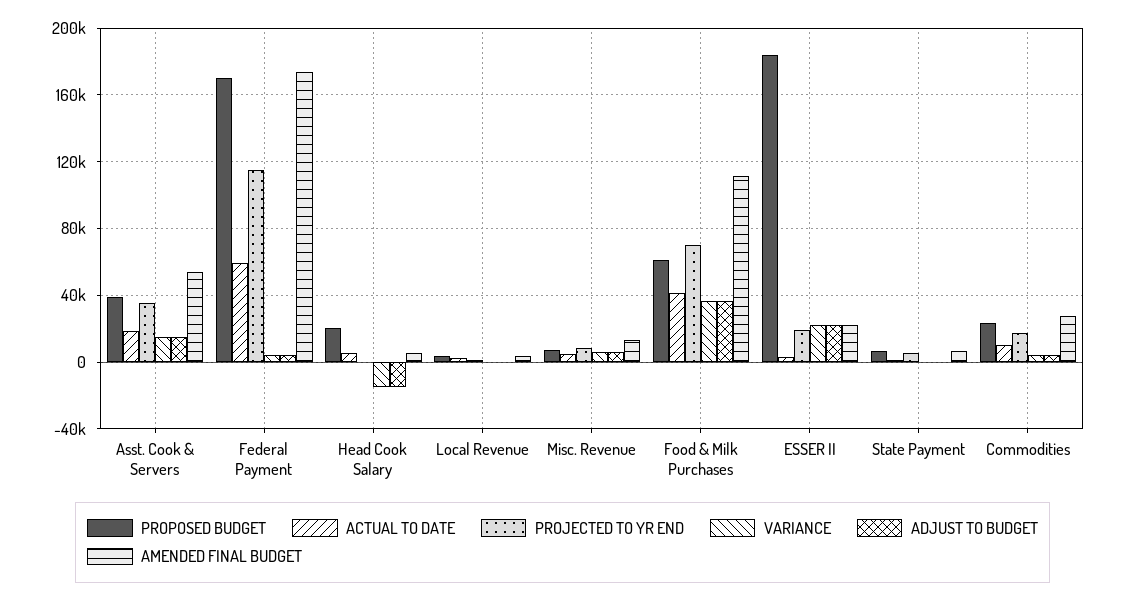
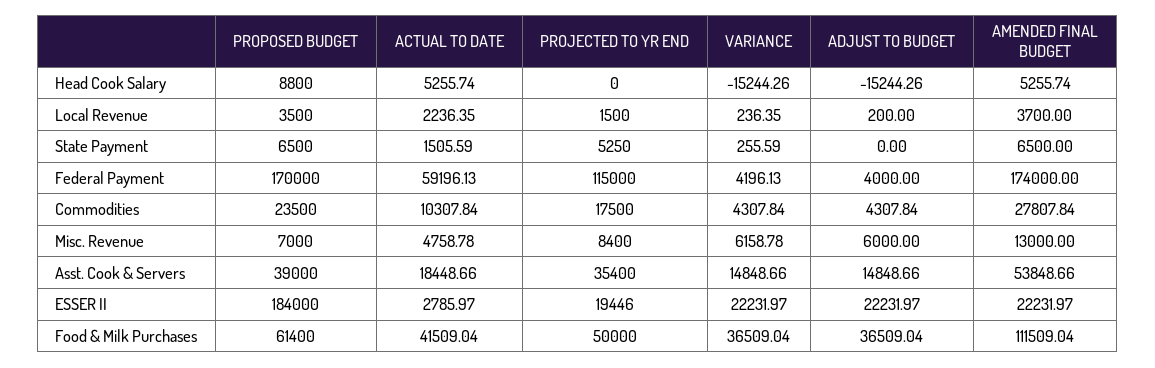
PROPOSED BUDGET, Head Cook Salary: 20000 -> 8800
PROJECTED TO YR END, Food & Milk Purchases: 70000 -> 50000

